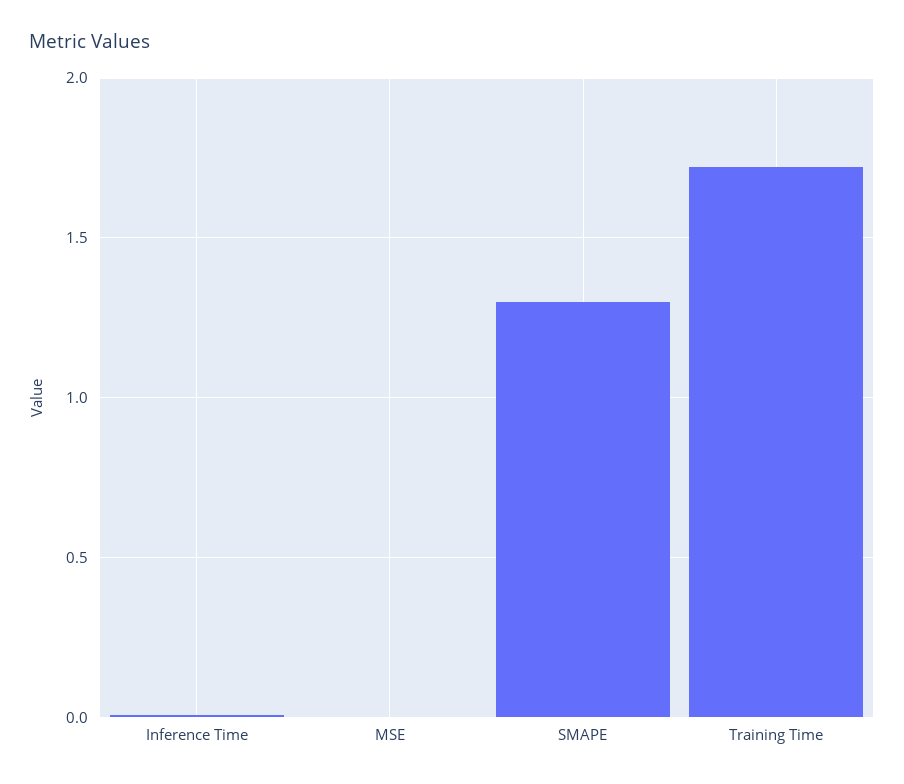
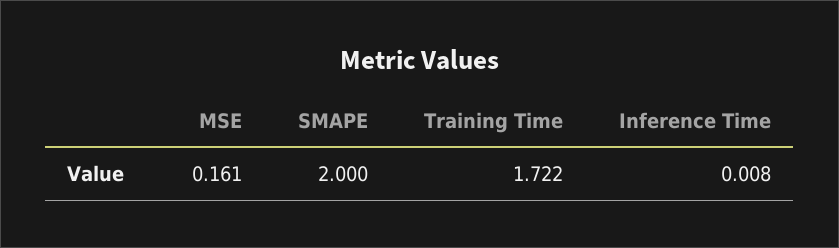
MSE: 0 -> 0.161
SMAPE: 1.3 -> 2

